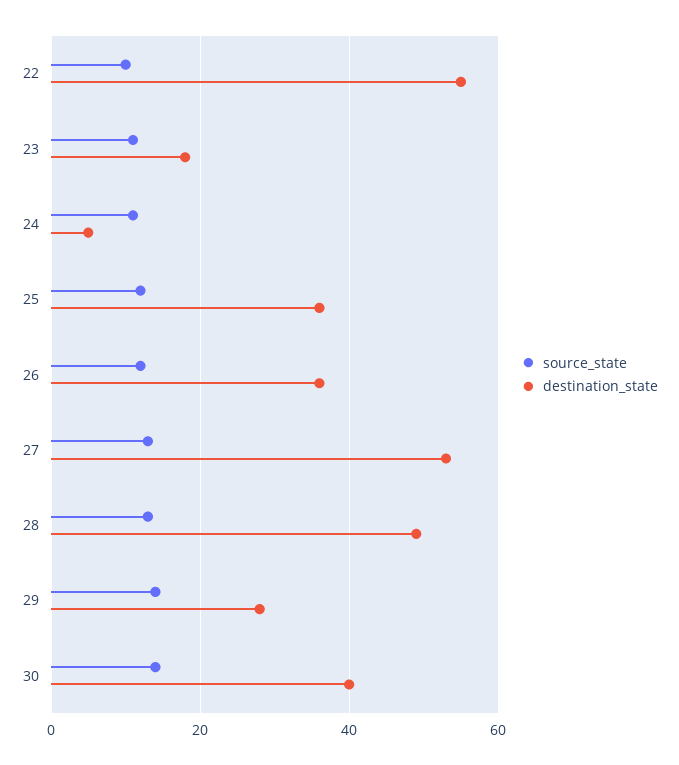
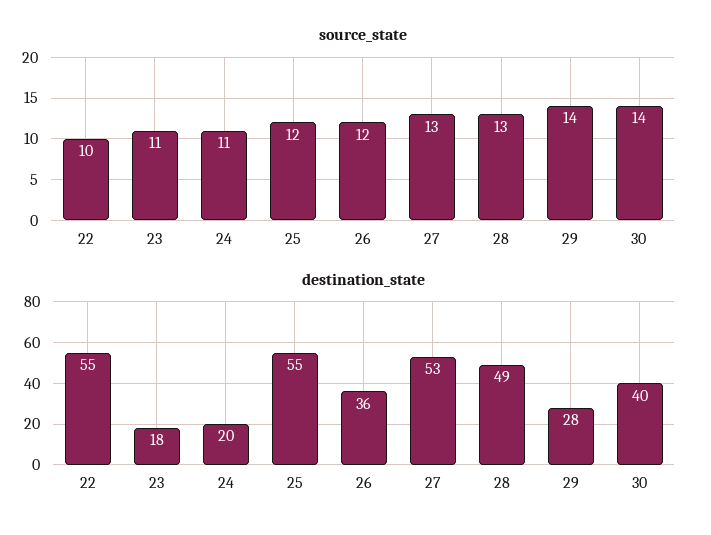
destination_state, 24: 5 -> 20
destination_state, 25: 35 -> 55

